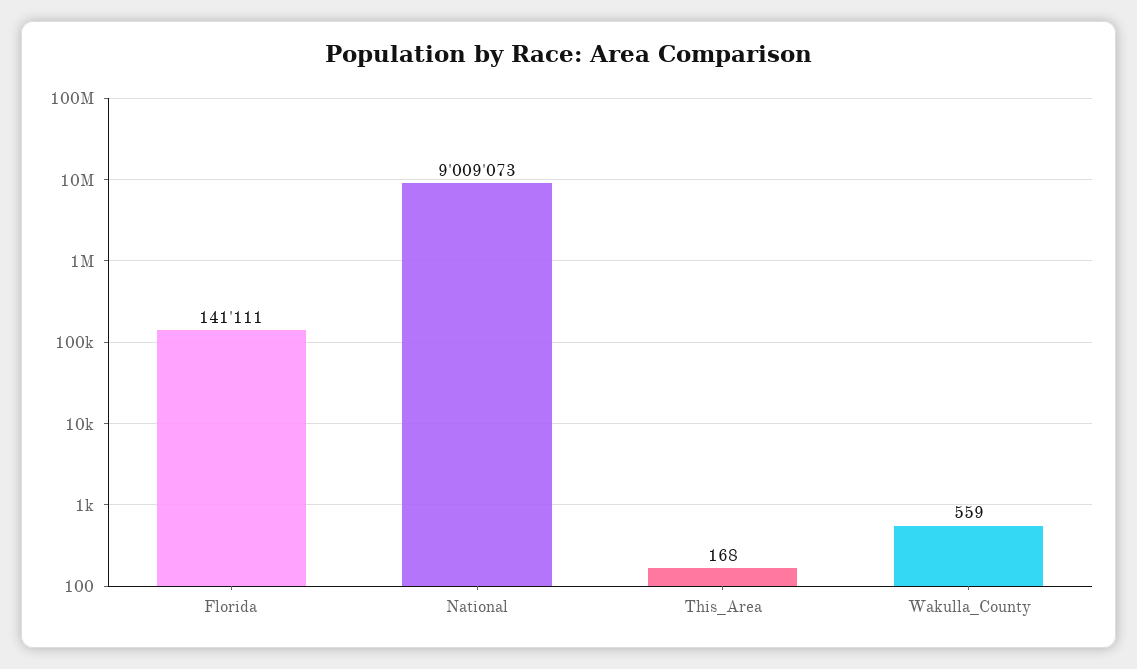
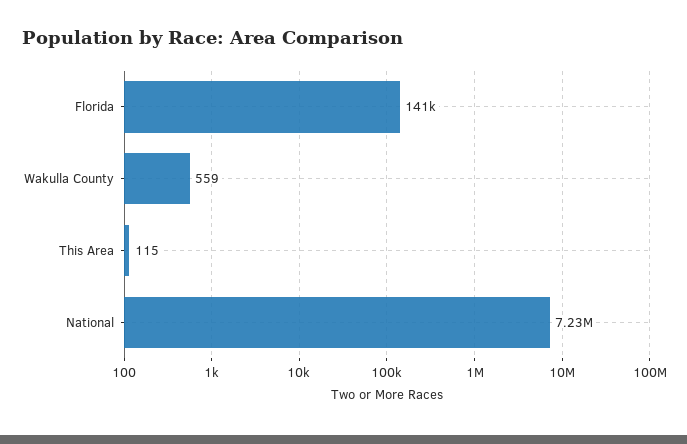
National: 9009073 -> 7230000
This_Area: 168 -> 115

